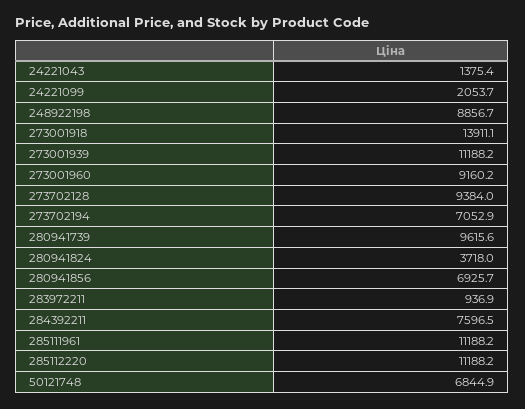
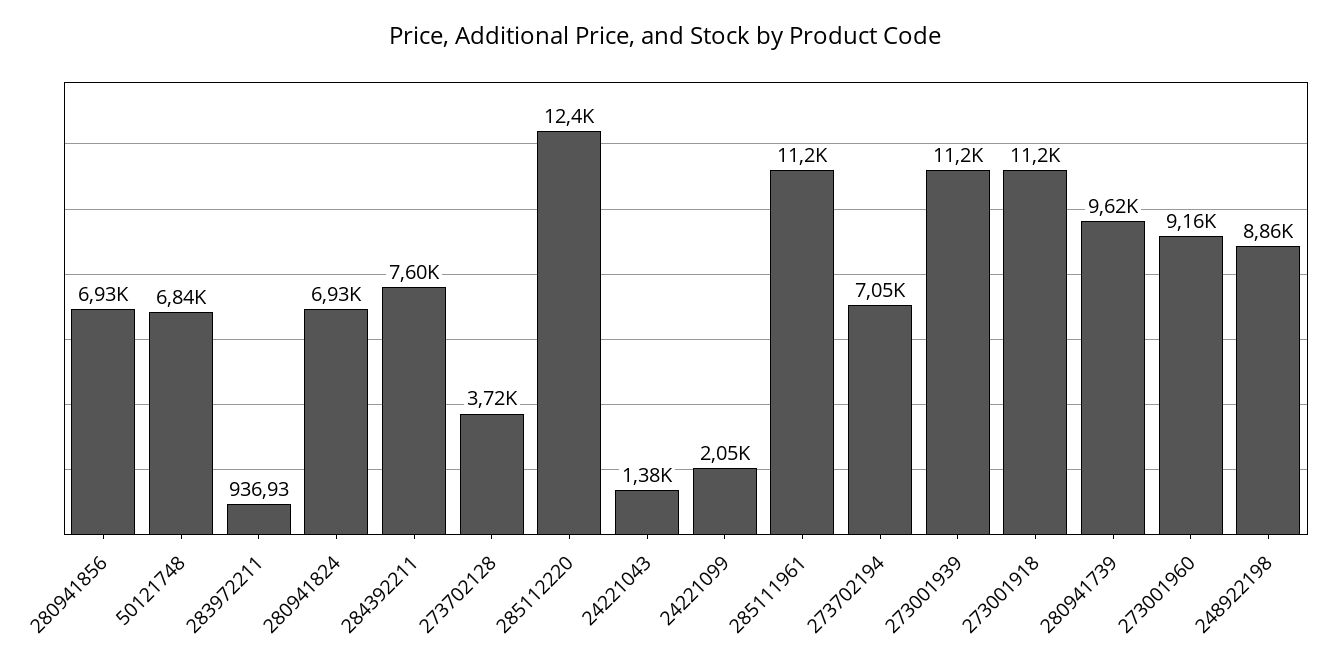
273001918: 13911.1 -> 11200
273702128: 9384 -> 3720
280941824: 3718 -> 6930
285112220: 11188.2 -> 12400

